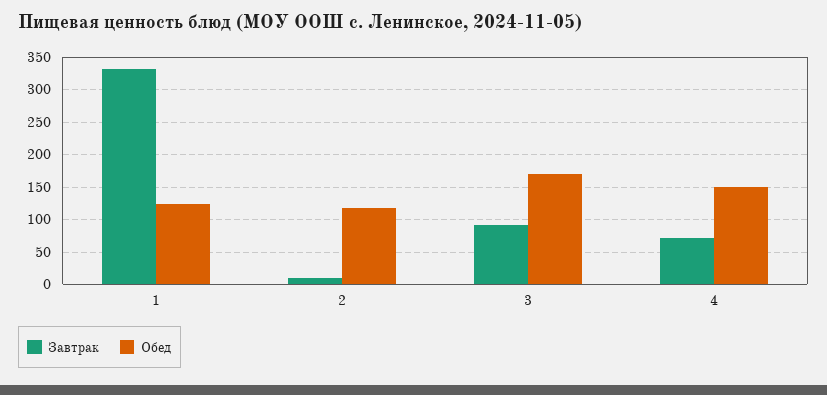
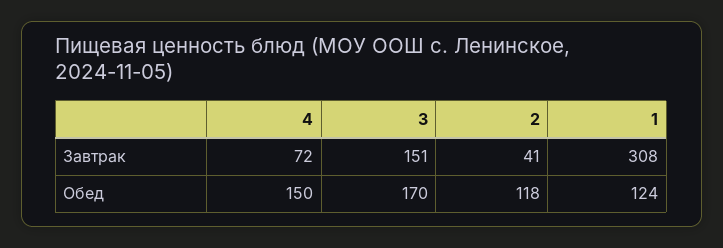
Завтрак, 1: 330 -> 308
Завтрак, 2: 10 -> 41
Завтрак, 3: 90 -> 151

